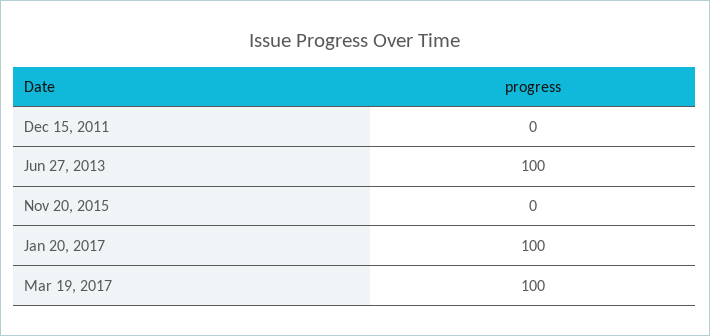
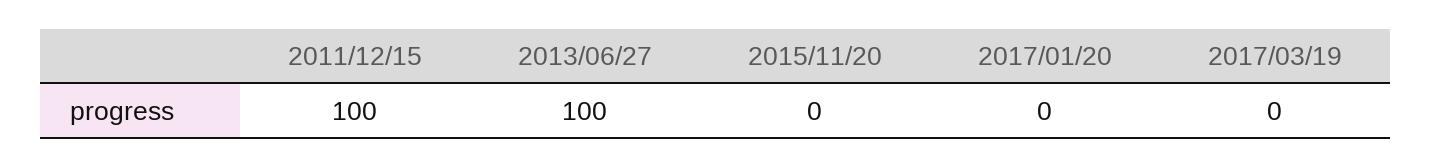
Dec 15, 2011: 0 -> 100
Jan 20, 2017: 100 -> 0
Mar 19, 2017: 100 -> 0

